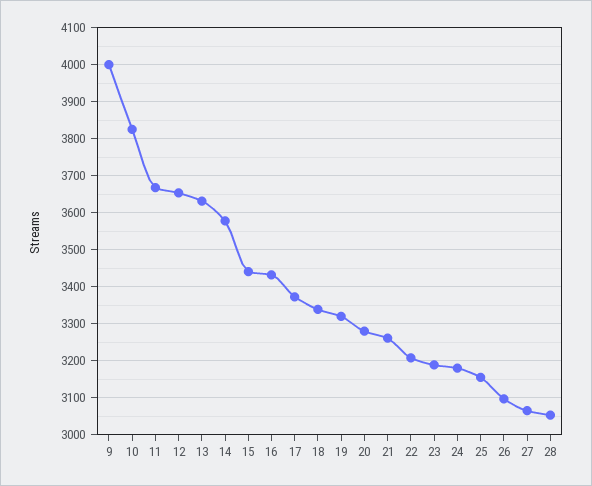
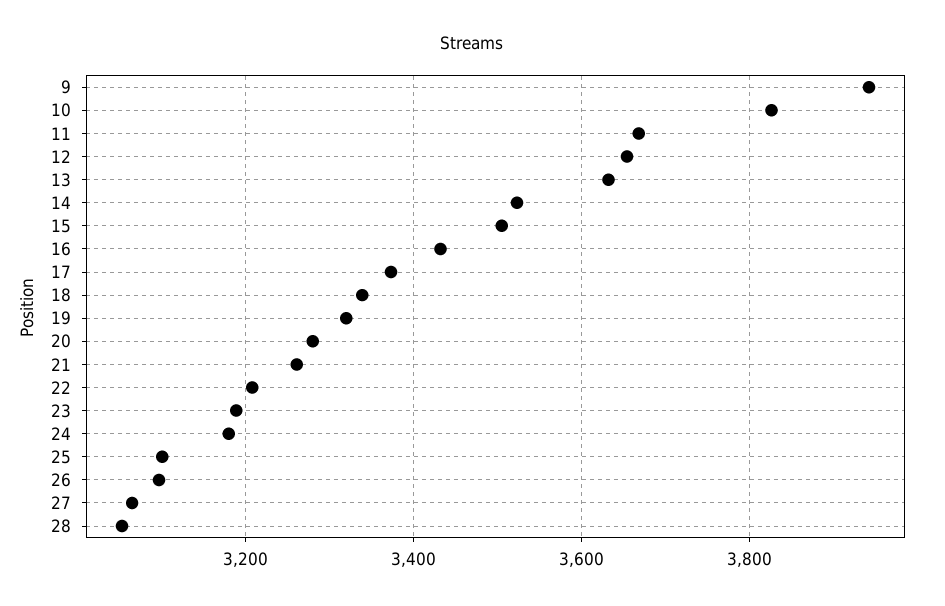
9: 4000 -> 3940
14: 3580 -> 3520
15: 3440 -> 3500
25: 3160 -> 3100

